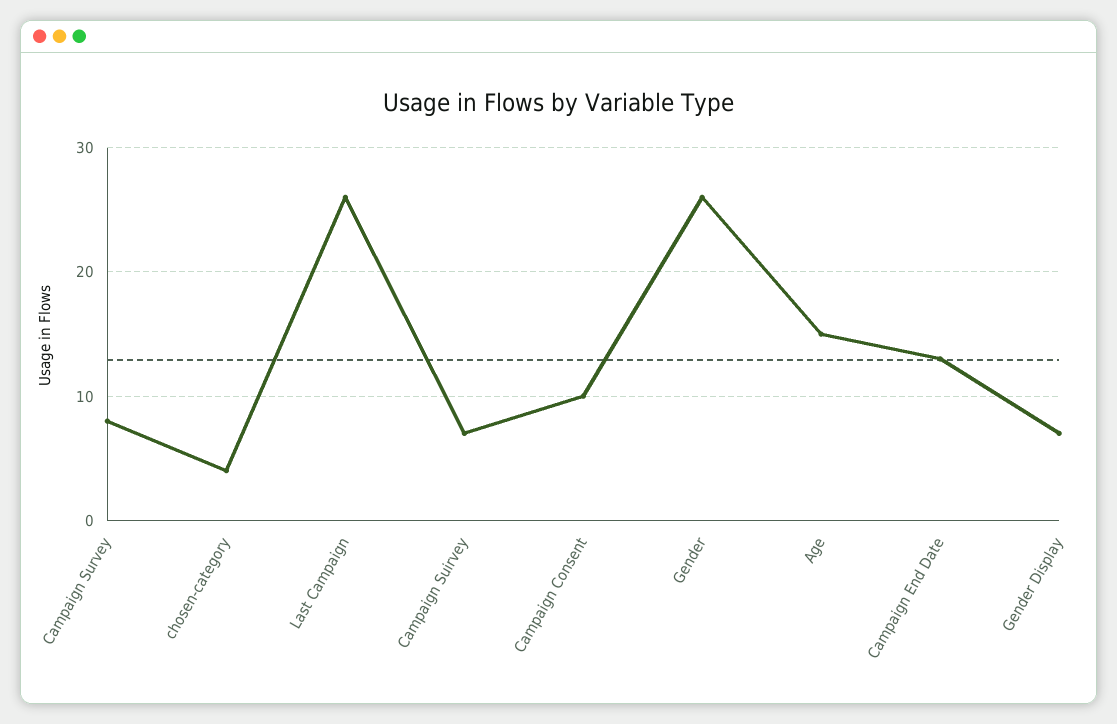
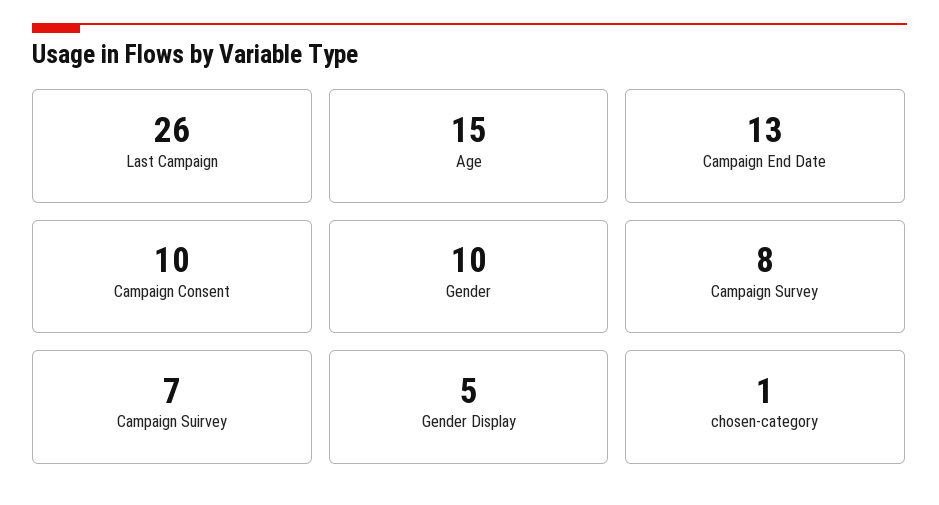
chosen-category: 4 -> 1
Gender: 26 -> 10
Gender Display: 7 -> 5

